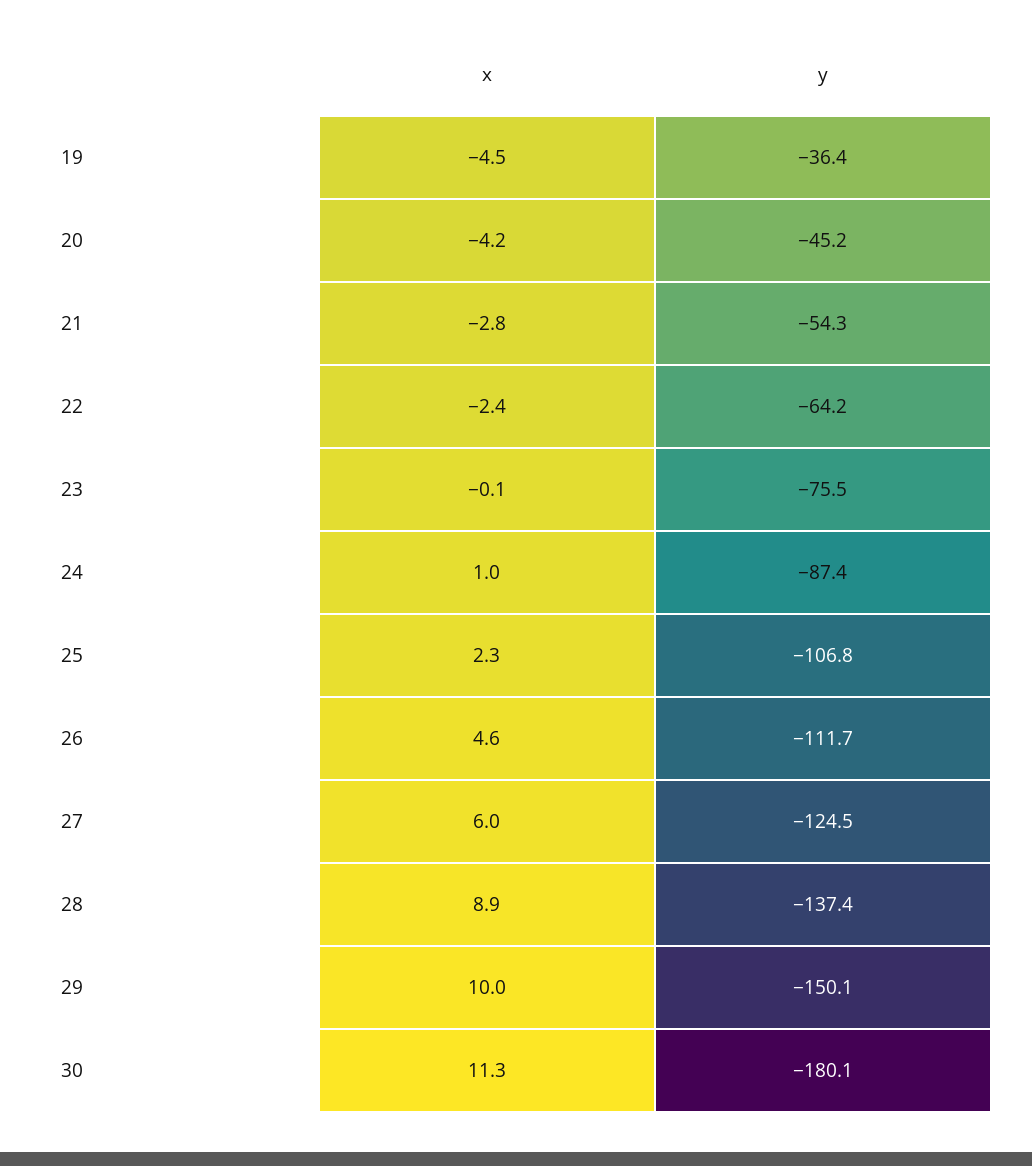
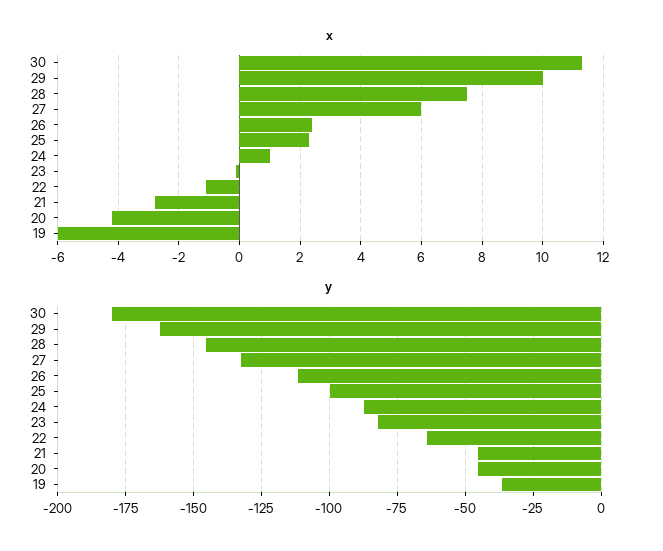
x, 19: -4.5 -> -6
y, 21: -54.3 -> -45
x, 22: -2.4 -> -1
y, 23: -75.5 -> -82.5
y, 25: -106.8 -> -100
x, 26: 4.6 -> 2.5
y, 27: -124.5 -> -132.5
x, 28: 8.9 -> 7.5
y, 28: -137.4 -> -145
y, 29: -150.1 -> -162.5

